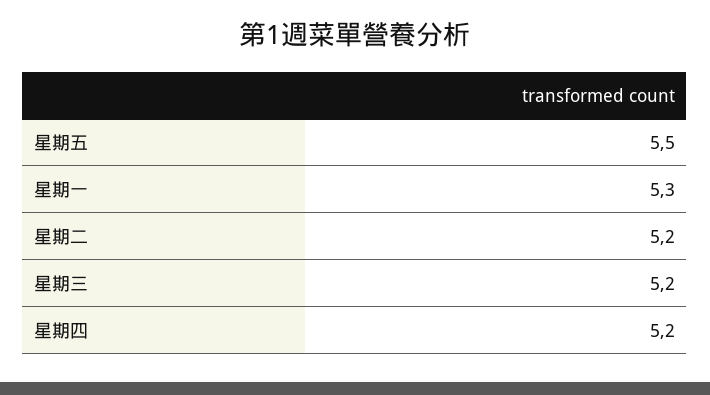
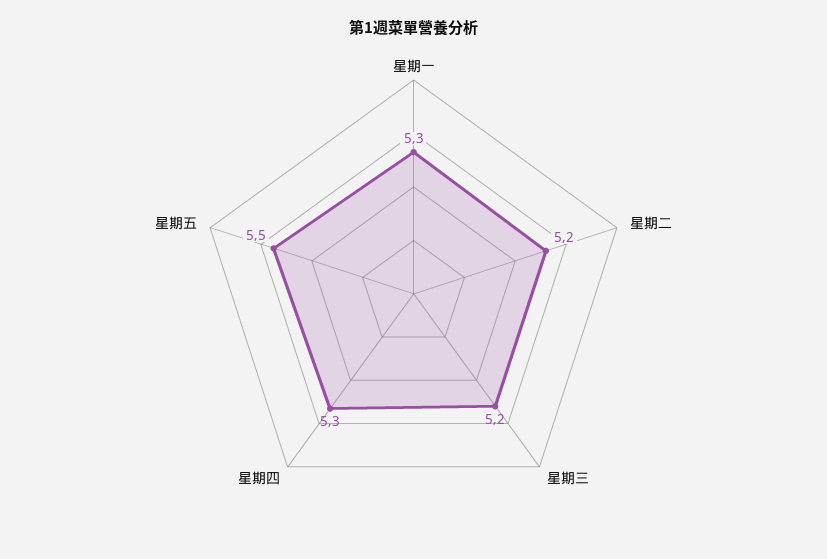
星期四: 5.2 -> 5.3

